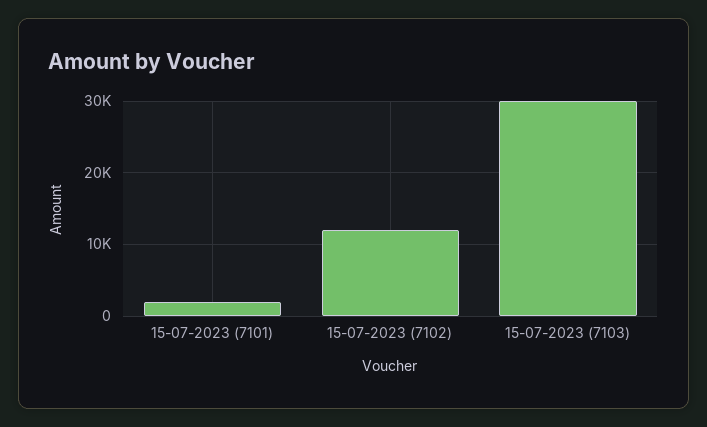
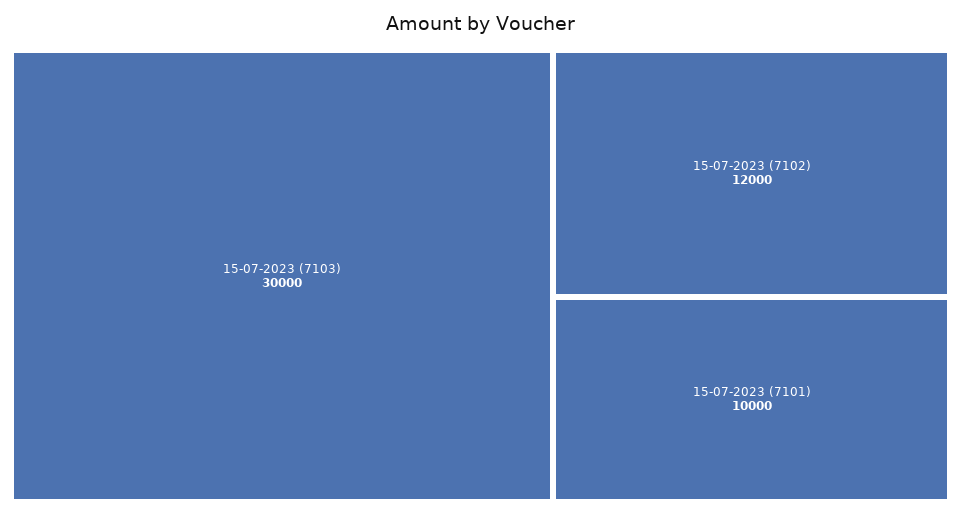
15-07-2023 (7101): 2000 -> 10000

